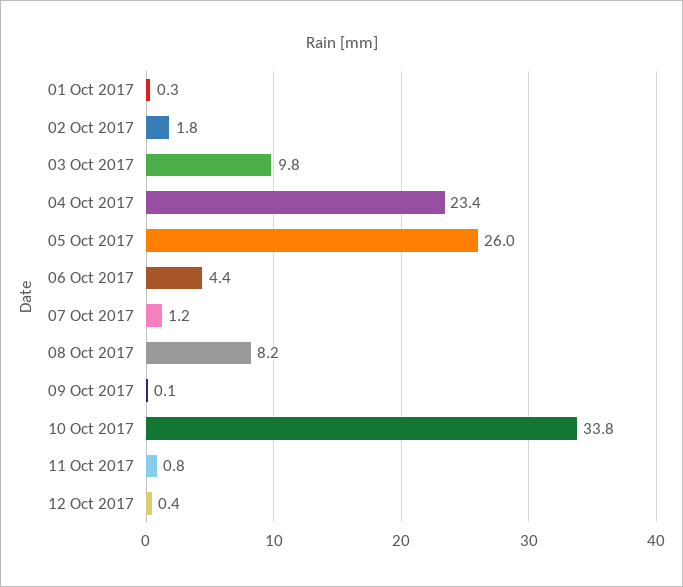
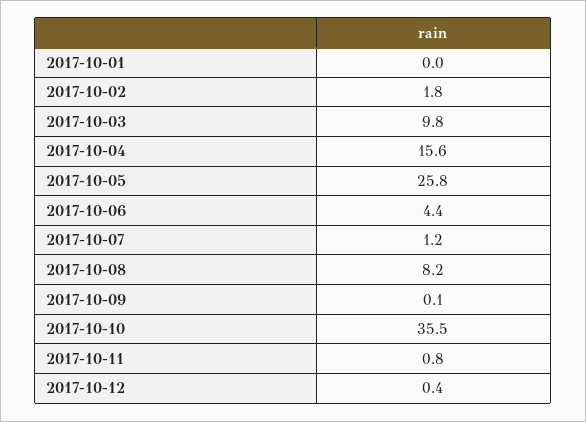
01 Oct 2017: 0.3 -> 0
04 Oct 2017: 23.4 -> 15.6
05 Oct 2017: 26 -> 25.8
10 Oct 2017: 33.8 -> 35.5

